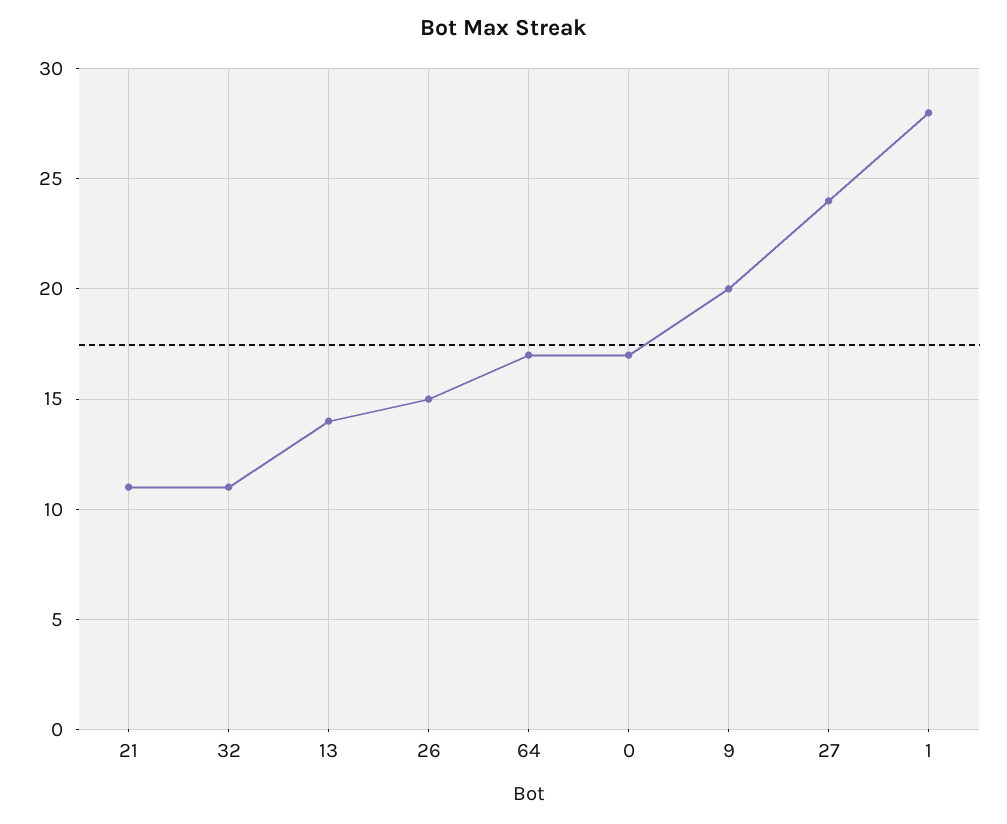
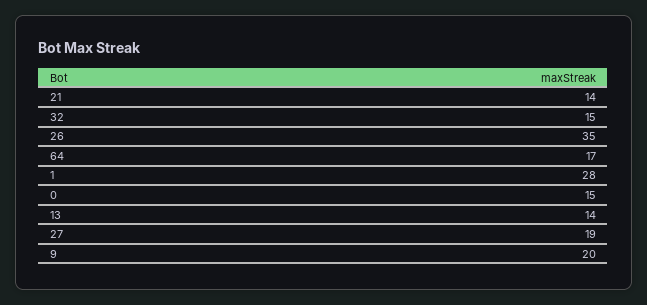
21: 11 -> 14
32: 11 -> 15
26: 15 -> 35
0: 17 -> 15
27: 24 -> 19

